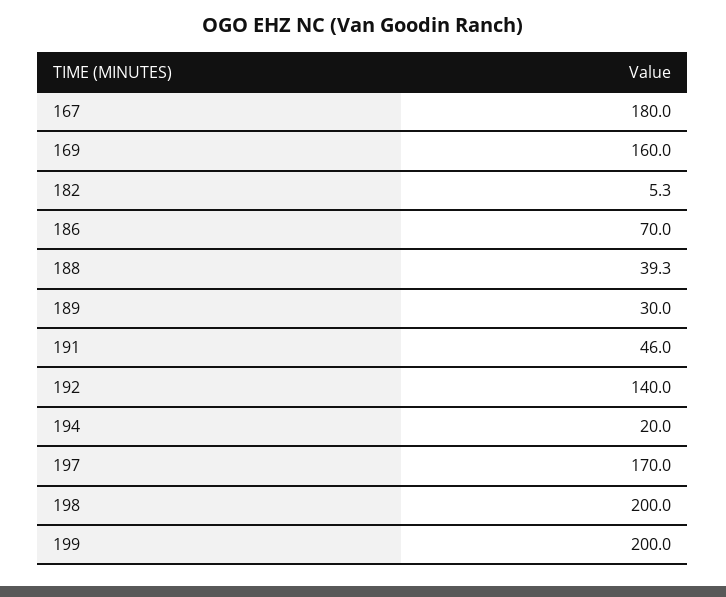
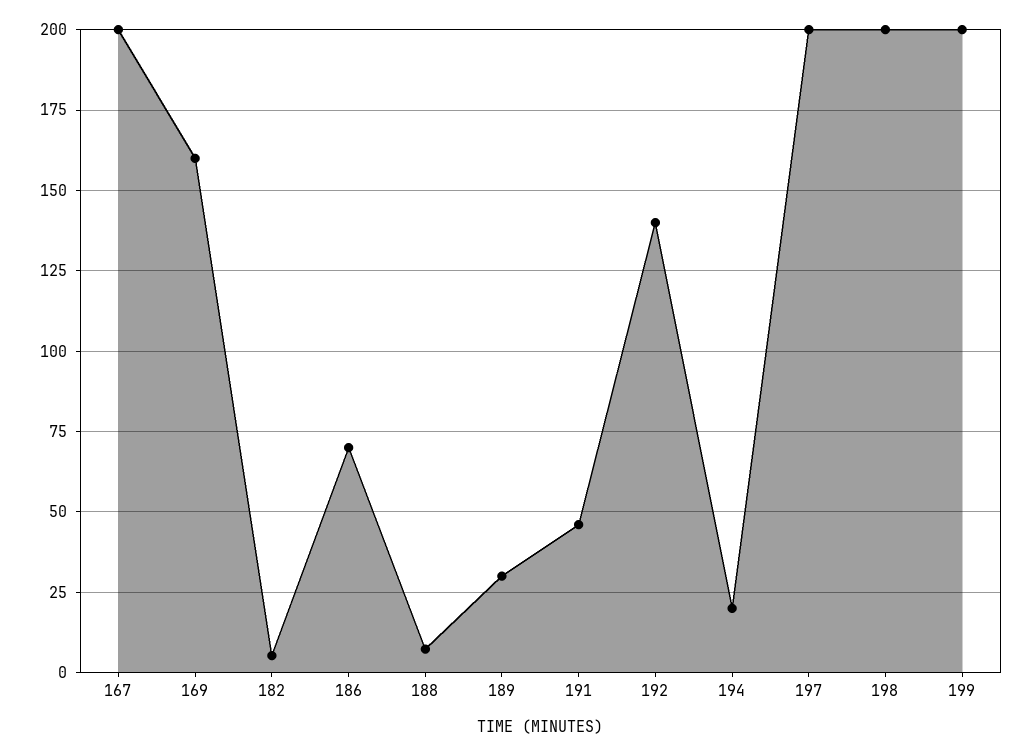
167: 180 -> 200
188: 39.3 -> 7.5
197: 170 -> 200

